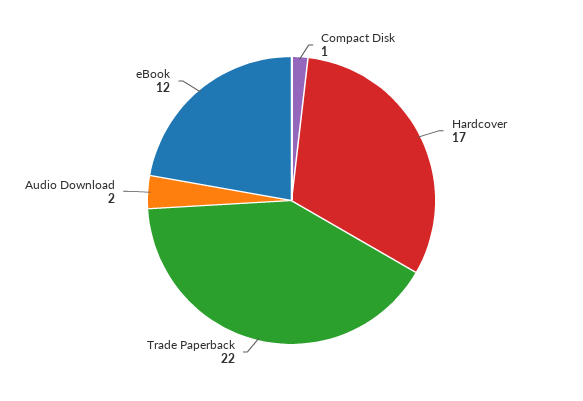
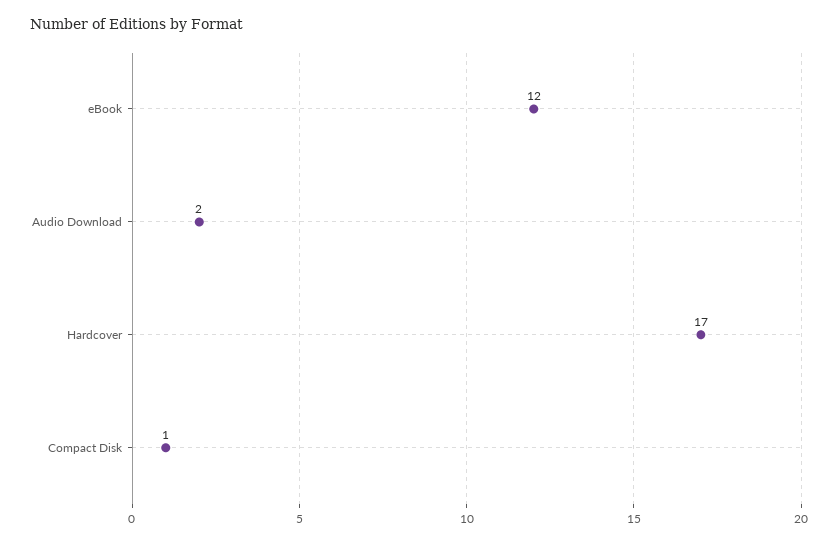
Trade Paperback: 22 -> none

